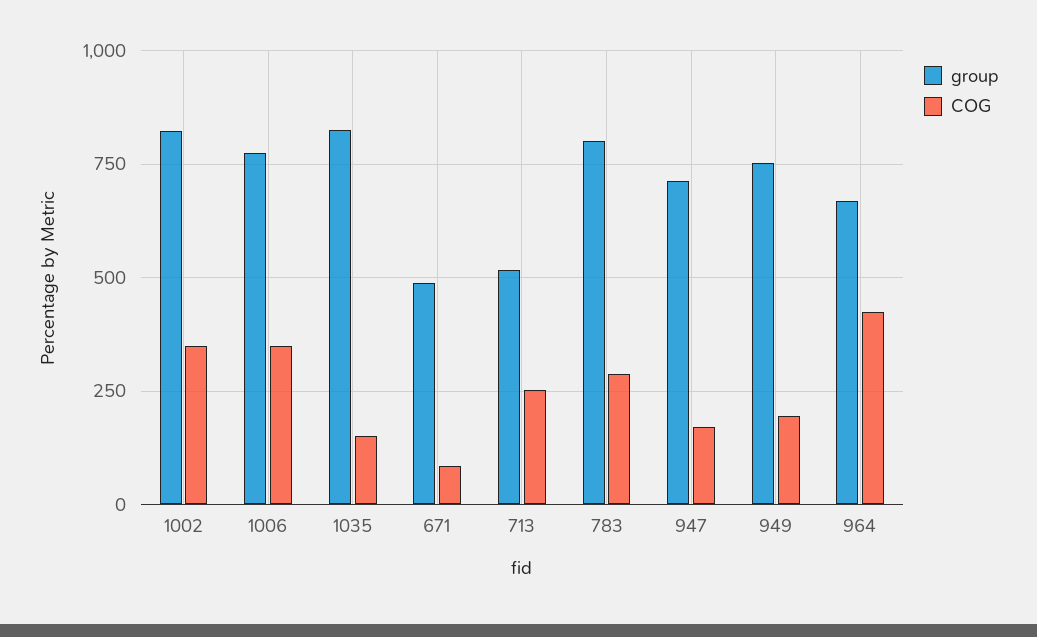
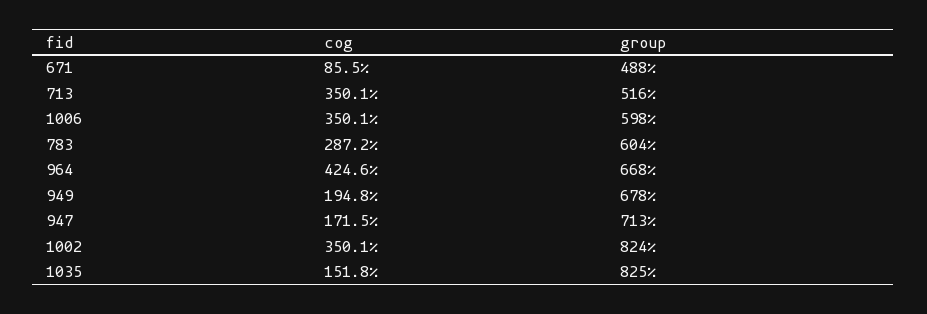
group, 1006: 775 -> 598
COG, 713: 250 -> 350.1
group, 783: 800 -> 604
group, 949: 750 -> 678

